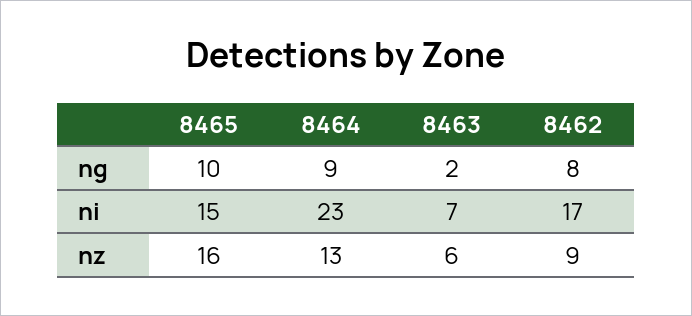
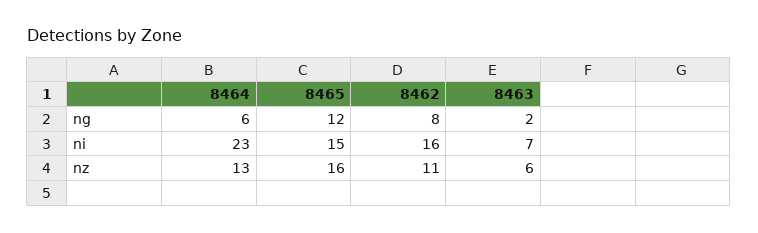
8465, ng: 10 -> 12
8464, ng: 9 -> 6
8462, ni: 17 -> 16
8462, nz: 9 -> 11

